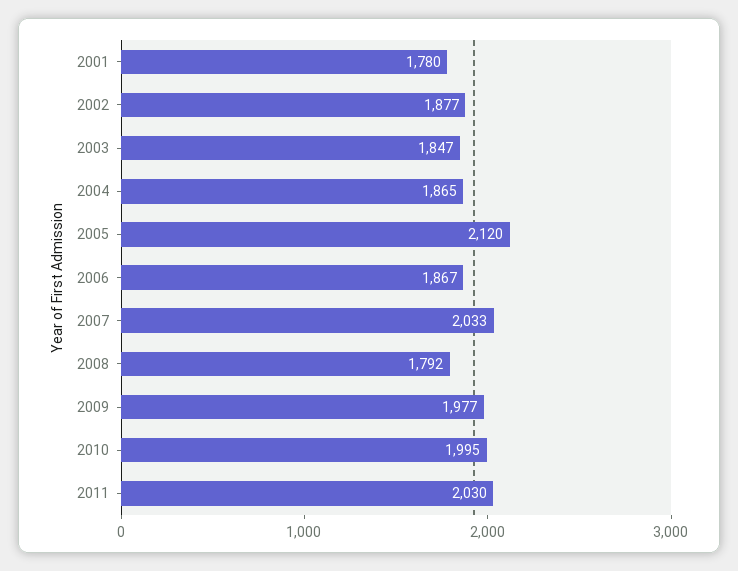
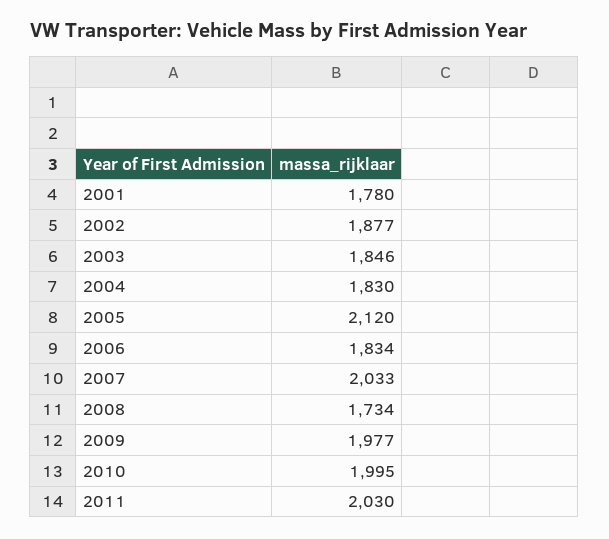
2003: 1847 -> 1846
2004: 1865 -> 1830
2006: 1867 -> 1834
2008: 1792 -> 1734

